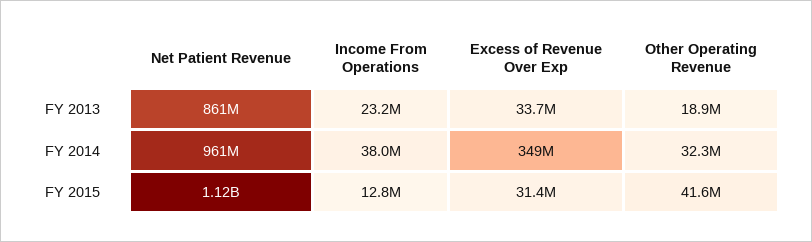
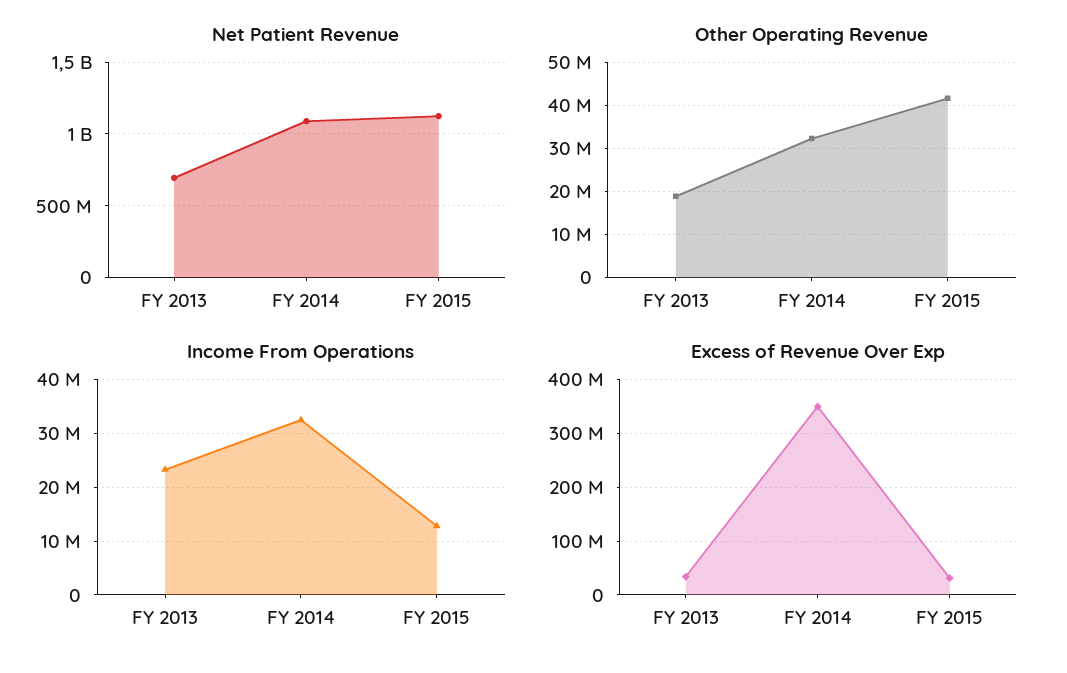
Net Patient Revenue, FY 2013: 861000000 -> 700000000
Net Patient Revenue, FY 2014: 961000000 -> 1100000000
Income From Operations, FY 2014: 38000000 -> 32000000

